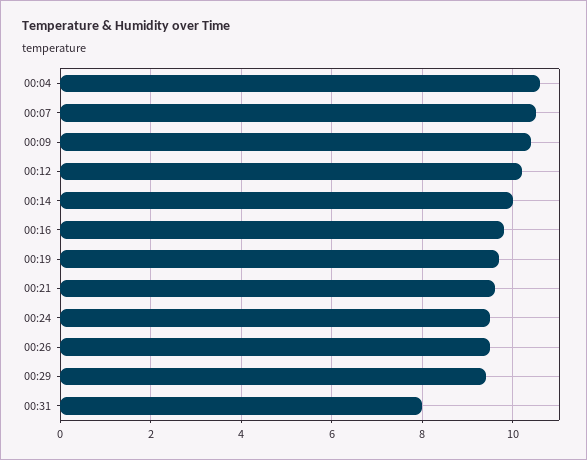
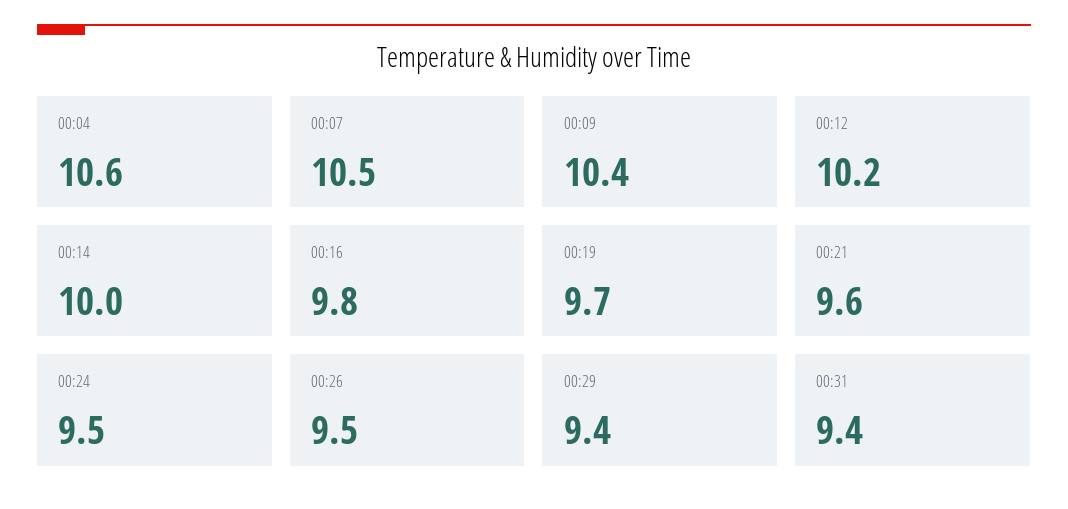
00:31: 8 -> 9.4

